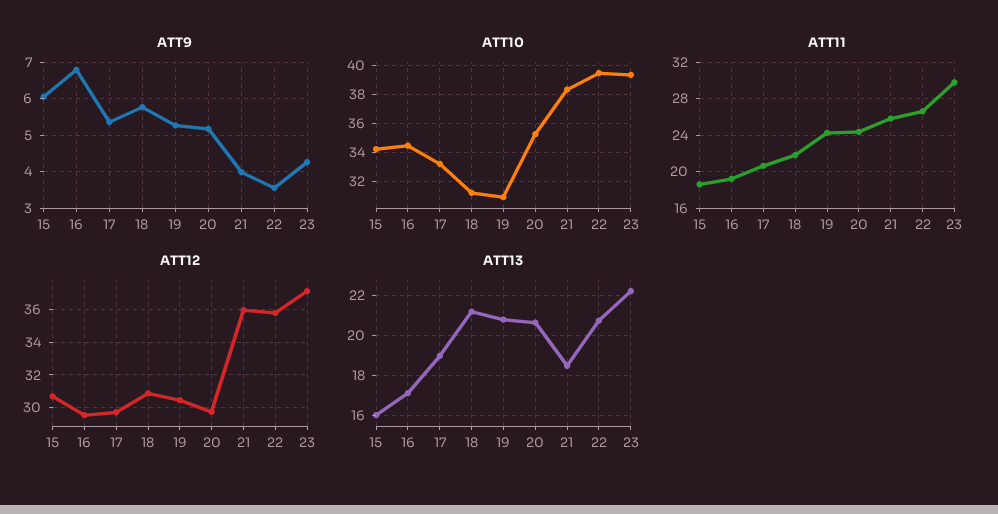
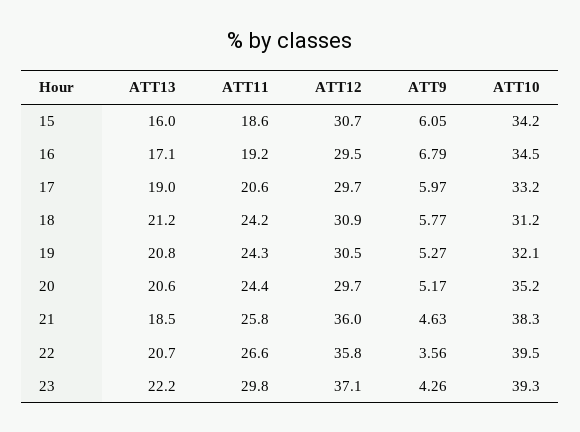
ATT9, 17: 5.4 -> 5.97
ATT9, 21: 4 -> 4.63
ATT10, 19: 31 -> 32.1
ATT11, 18: 22 -> 24.2

